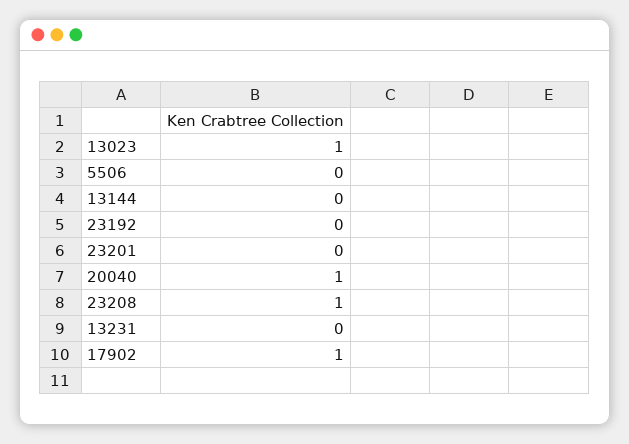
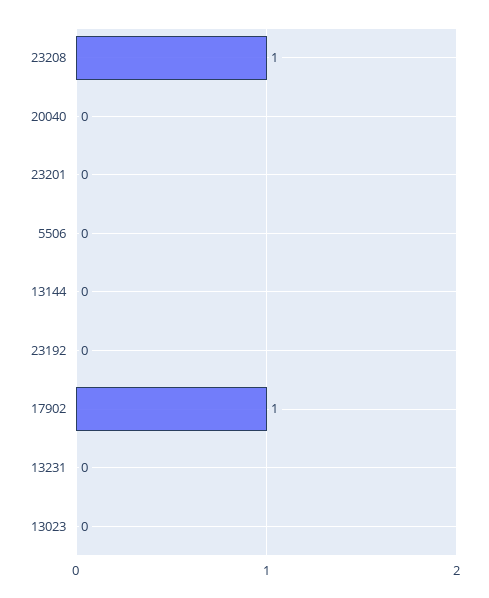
13023: 1 -> 0
20040: 1 -> 0

